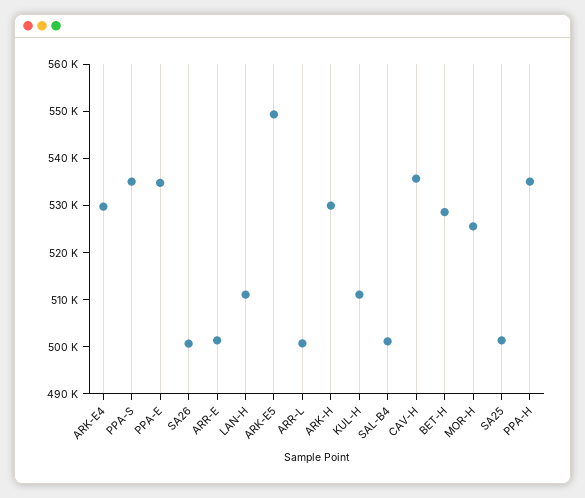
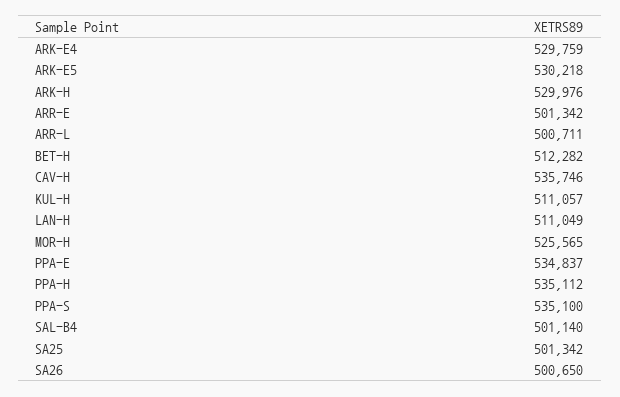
ARK-E5: 550000 -> 530218
BET-H: 528000 -> 512282

